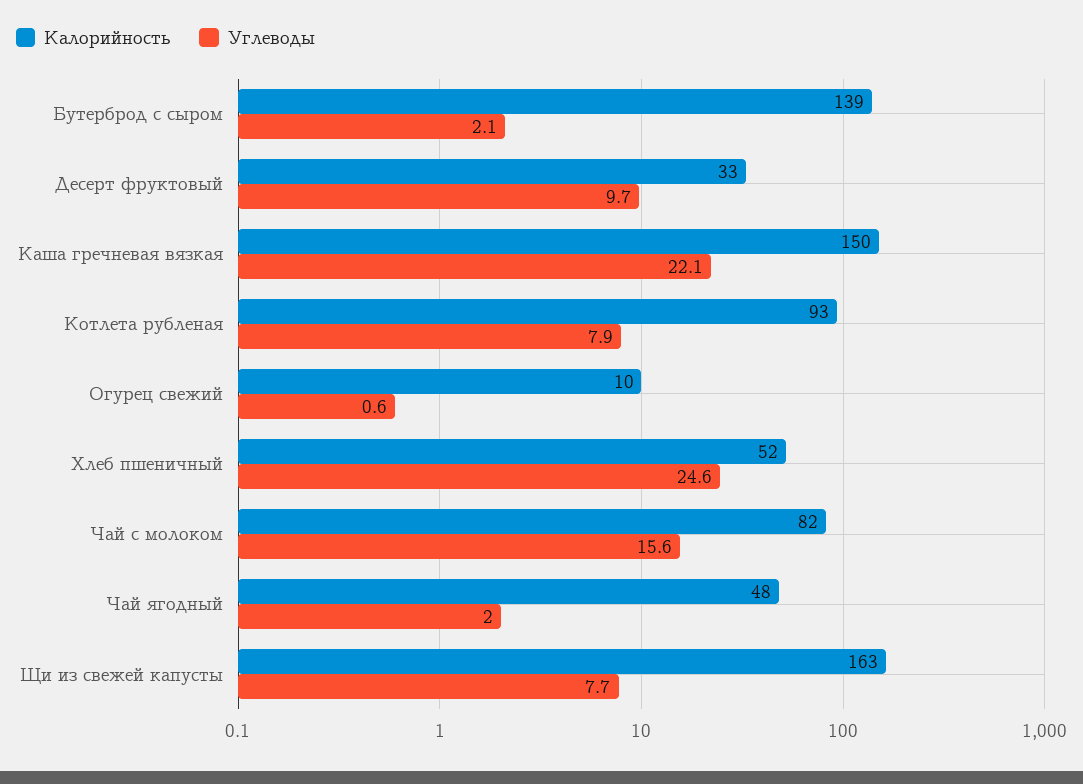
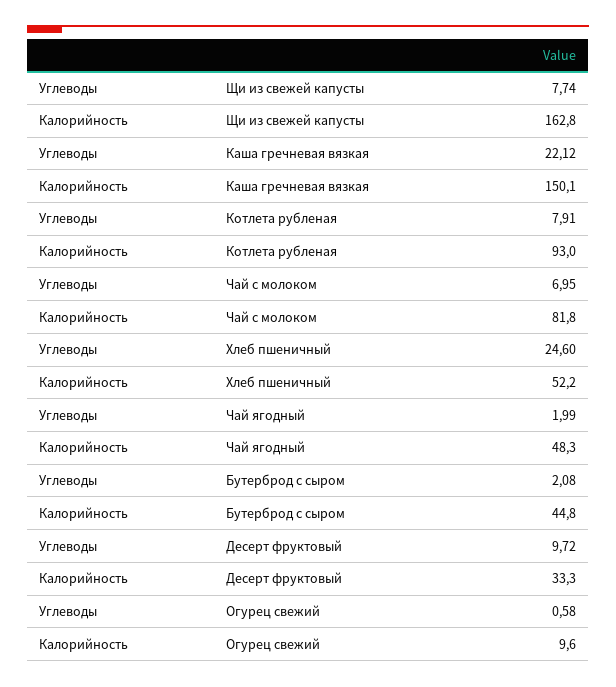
Калорийность, Бутерброд с сыром: 139 -> 44.8
Углеводы, Чай с молоком: 15.6 -> 6.95

